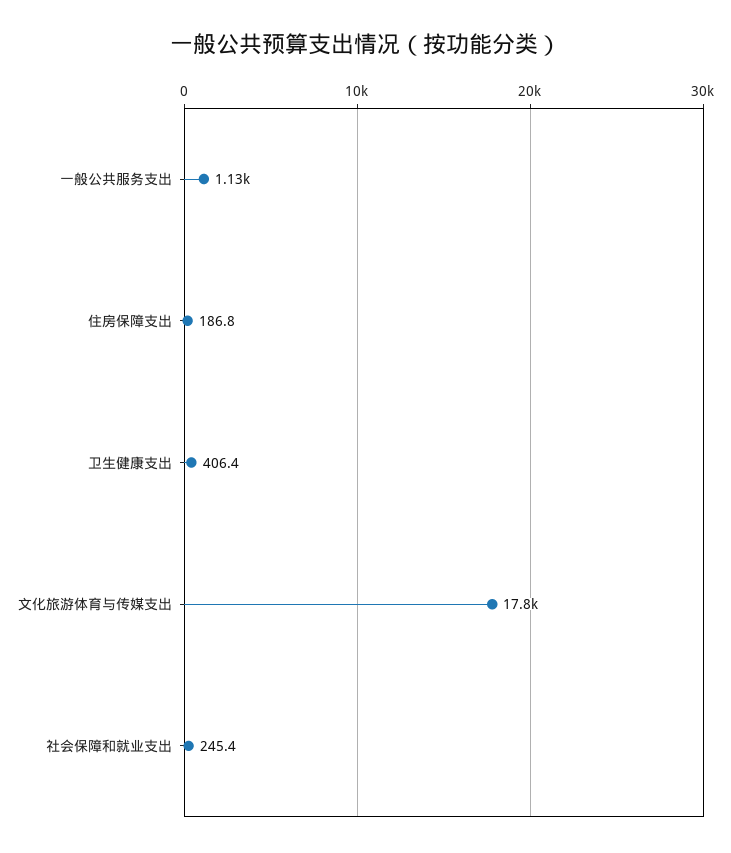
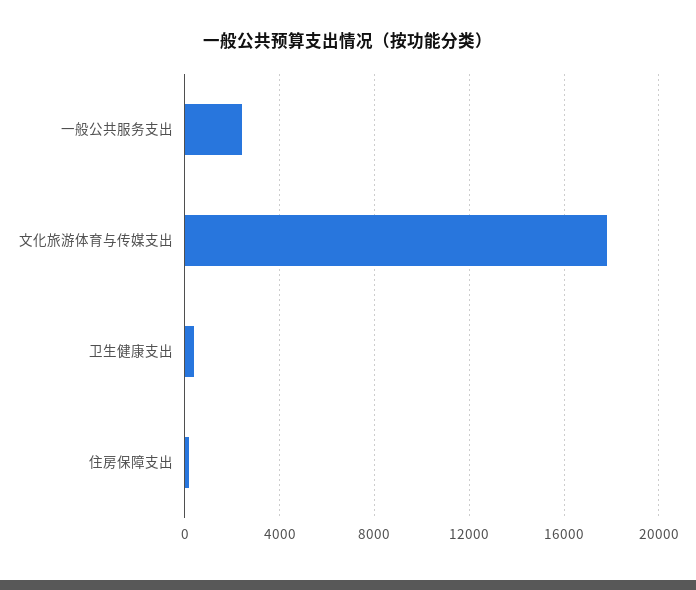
一般公共服务支出: 1130 -> 2500
社会保障和就业支出: 245.4 -> none

